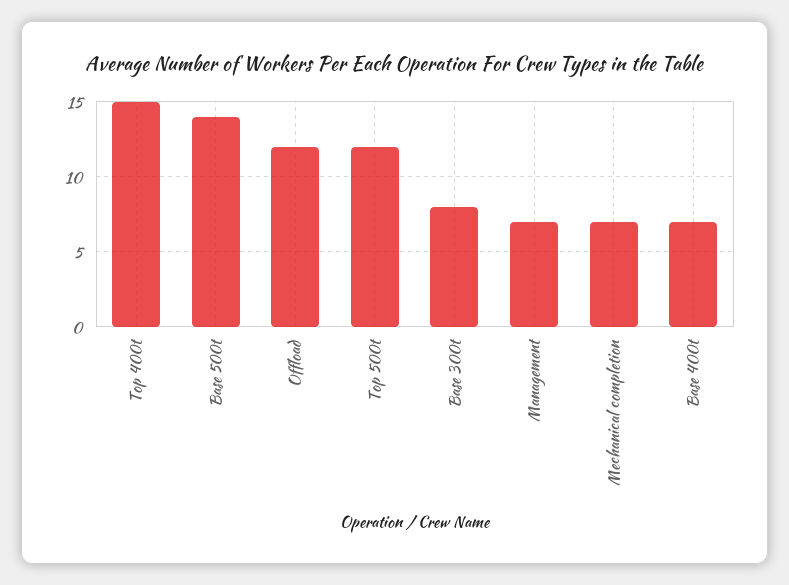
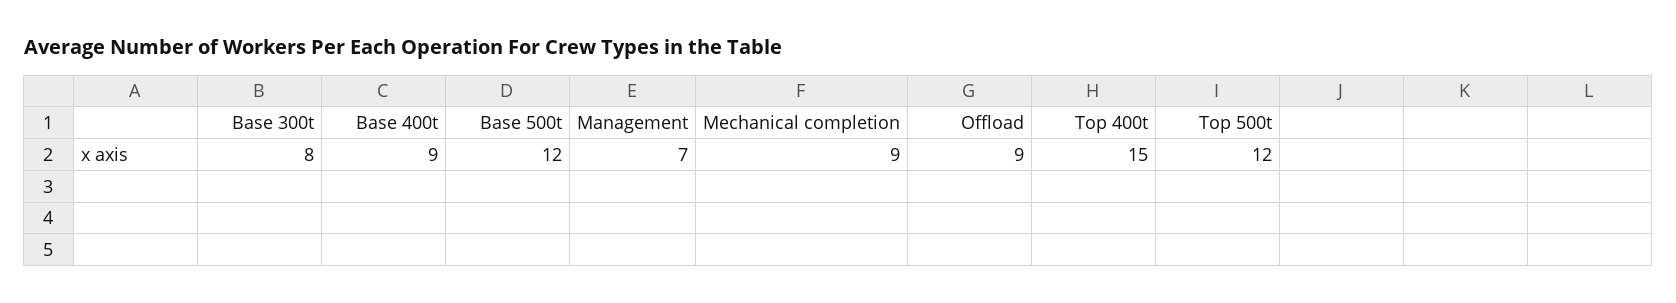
Base 500t: 14 -> 12
Offload: 12 -> 9
Mechanical completion: 7 -> 9
Base 400t: 7 -> 9

